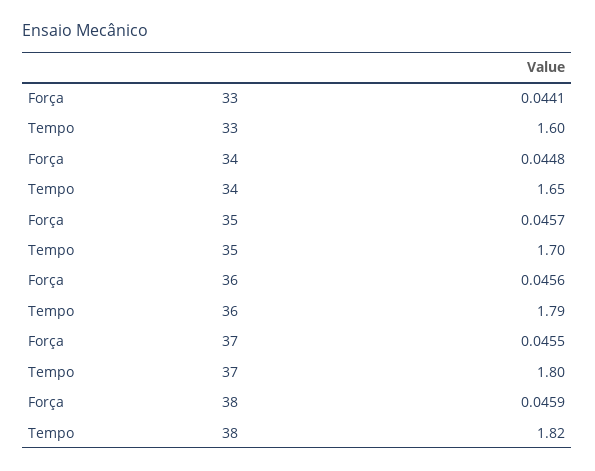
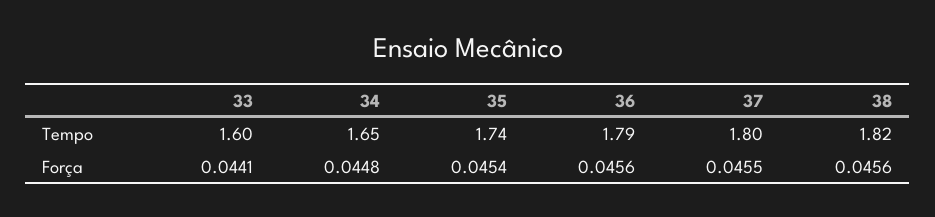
Força, 35: 0.0457 -> 0.0454
Tempo, 35: 1.7 -> 1.74
Força, 38: 0.0459 -> 0.0456

